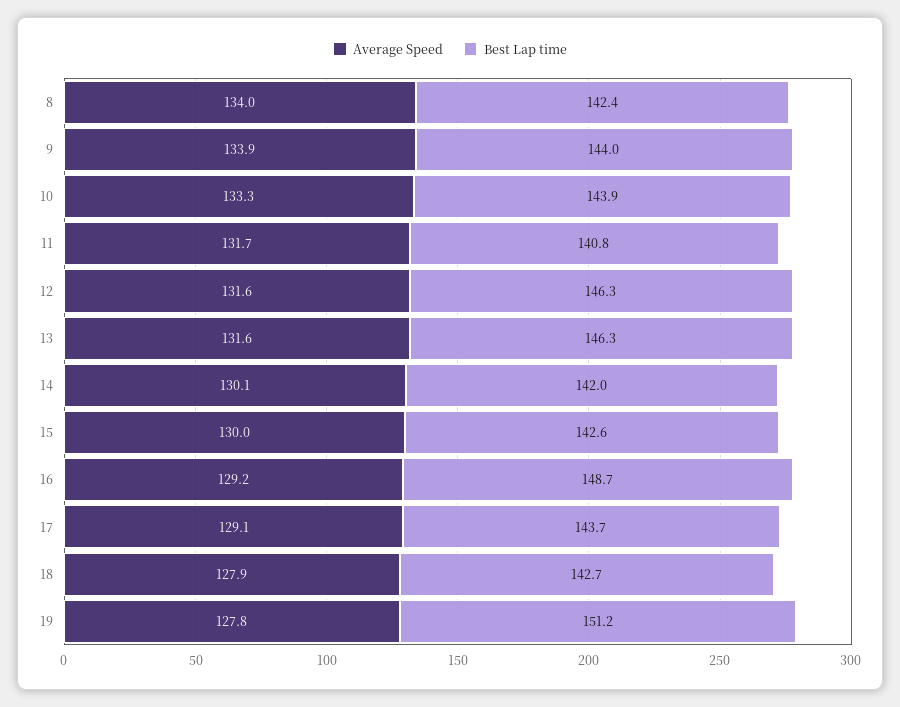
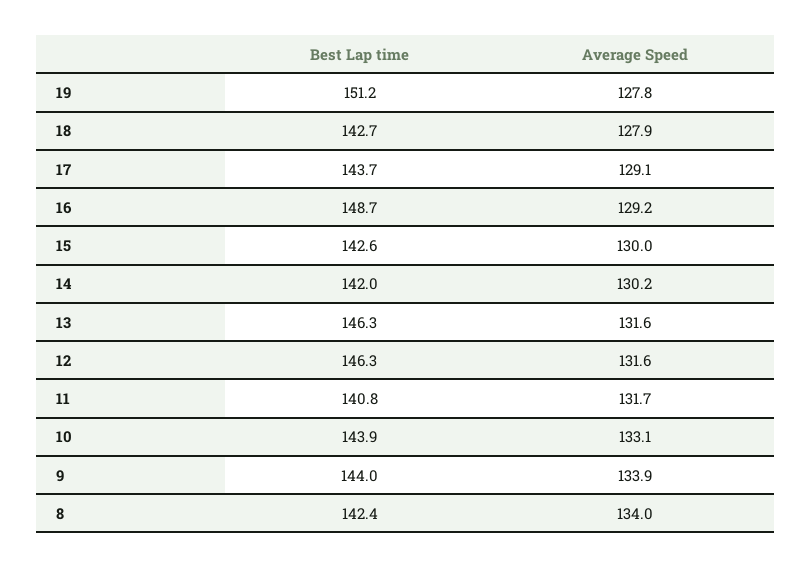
Average Speed, 10: 133.3 -> 133.1
Average Speed, 14: 130.1 -> 130.2

